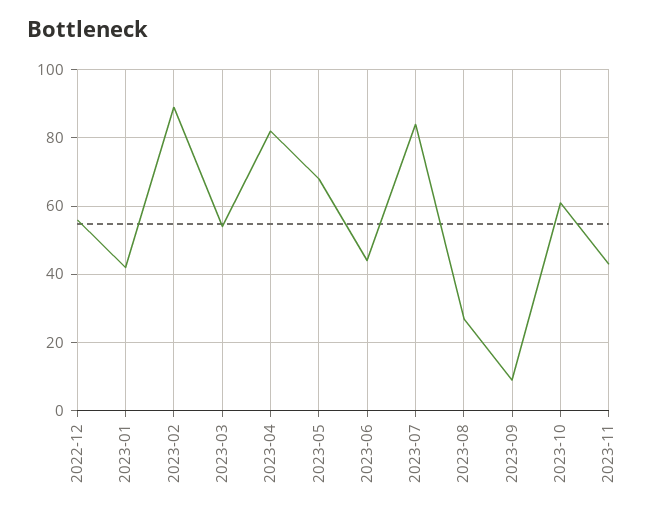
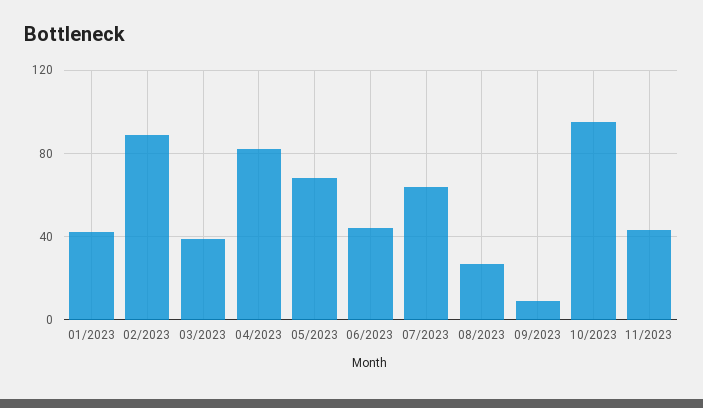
2022-12: 55 -> none
2023-03: 55 -> 40
2023-07: 85 -> 65
2023-10: 60 -> 95

